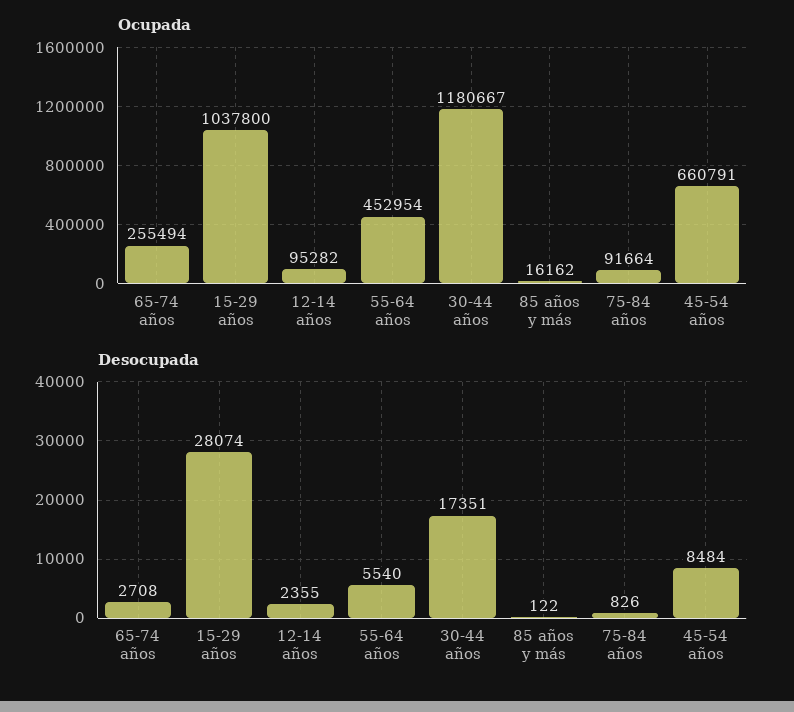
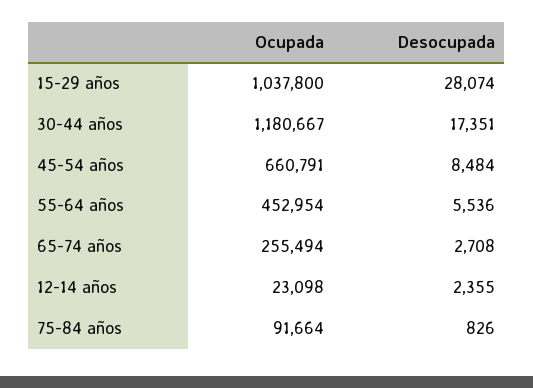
Ocupada, 12-14 años: 95282 -> 23098
Ocupada, 85 años y más: 16162 -> none
Desocupada, 55-64 años: 5540 -> 5536
Desocupada, 85 años y más: 122 -> none

